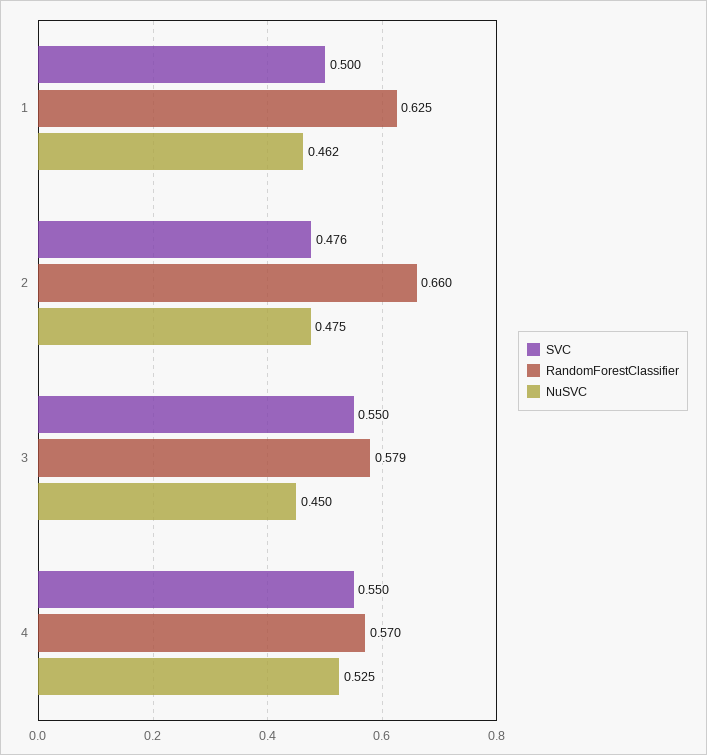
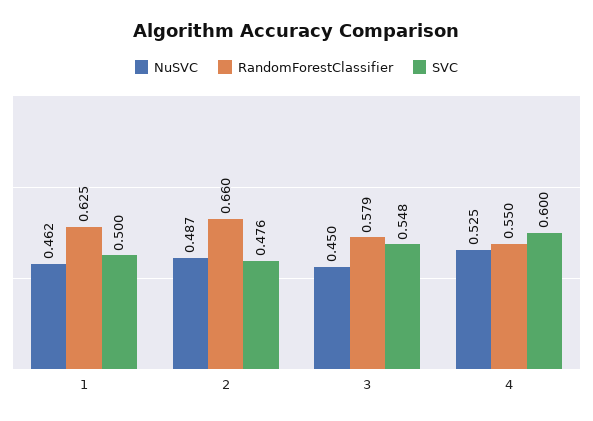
NuSVC, 2: 0.475 -> 0.487
SVC, 3: 0.55 -> 0.548
SVC, 4: 0.55 -> 0.6
RandomForestClassifier, 4: 0.57 -> 0.55

